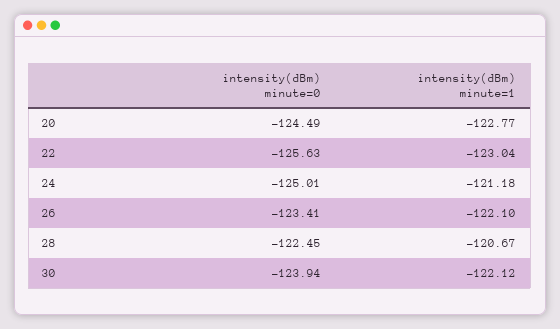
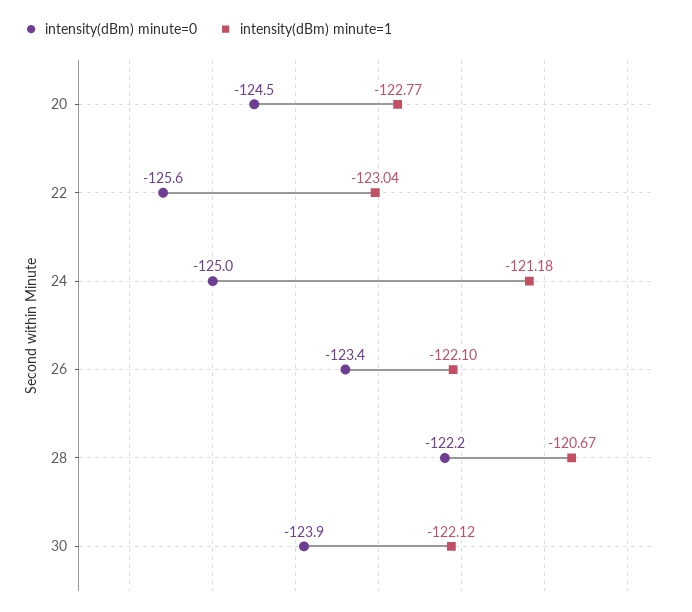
intensity(dBm) minute=0, 28: -122.45 -> -122.2

